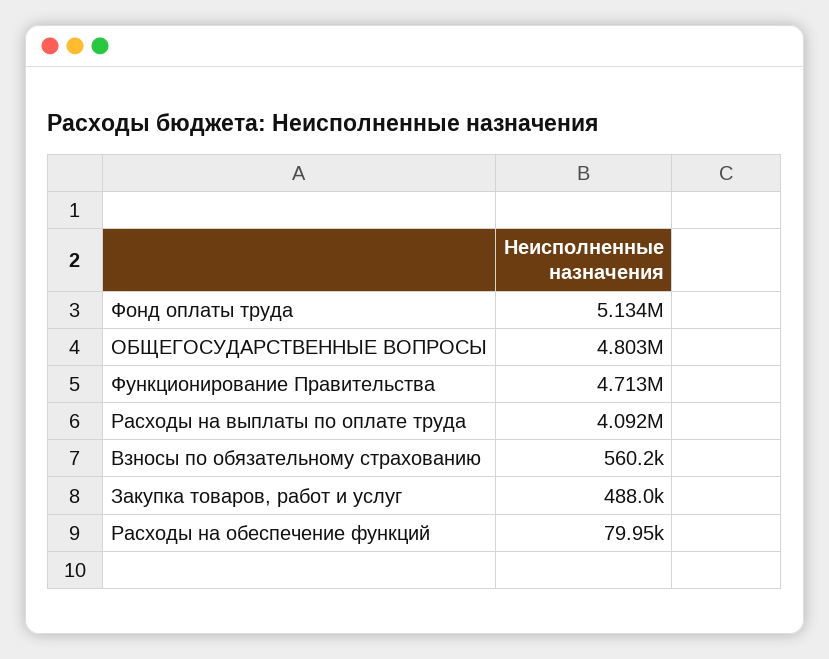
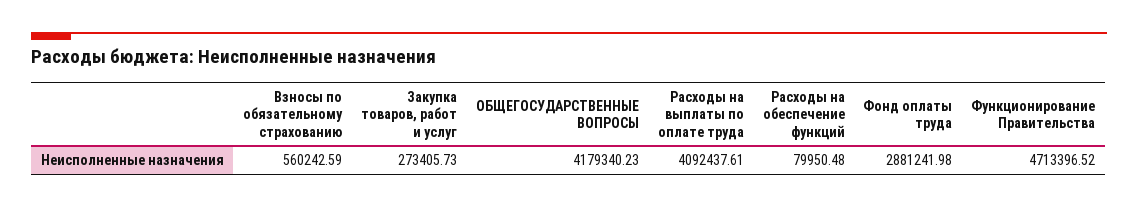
Фонд оплаты труда: 5134000 -> 2881241.98
ОБЩЕГОСУДАРСТВЕННЫЕ ВОПРОСЫ: 4803000 -> 4179340.23
Закупка товаров, работ и услуг: 488000 -> 273405.73

